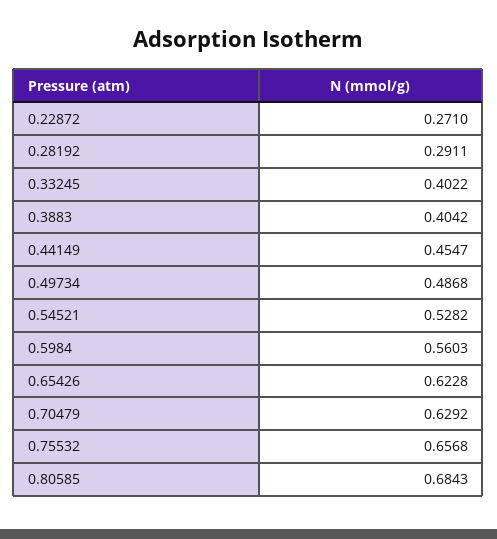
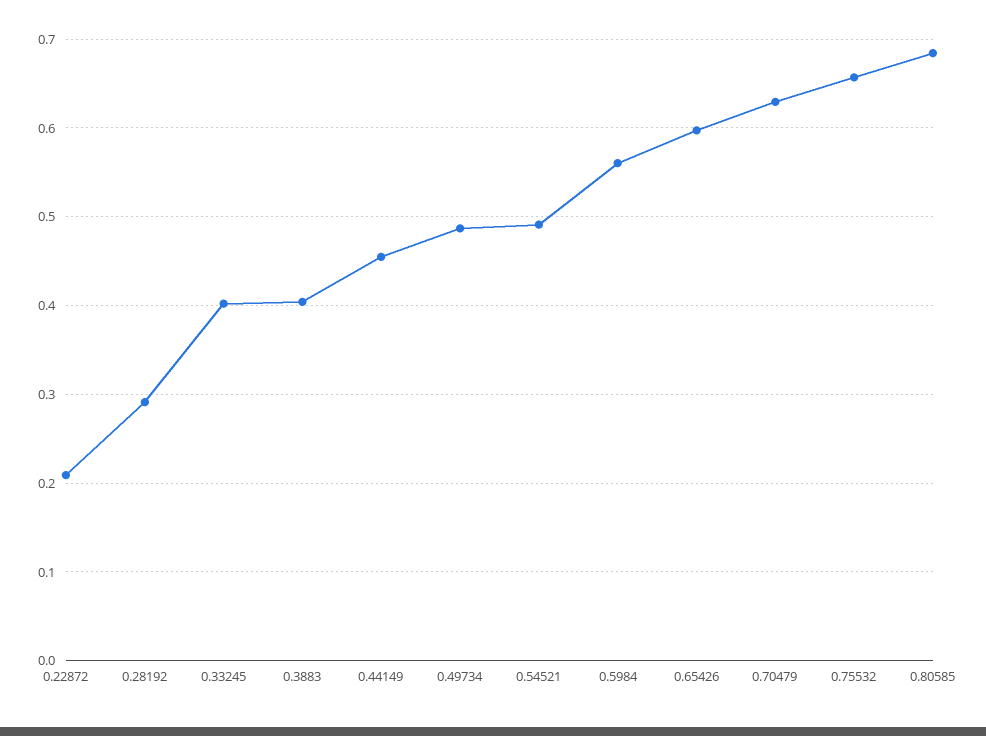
0.22872: 0.271 -> 0.21
0.54521: 0.5282 -> 0.49
0.65426: 0.6228 -> 0.6

